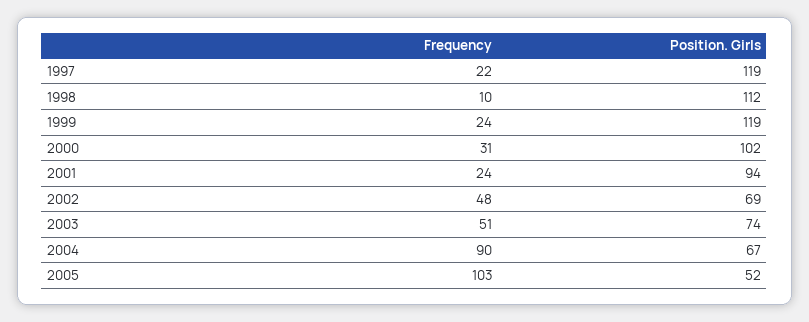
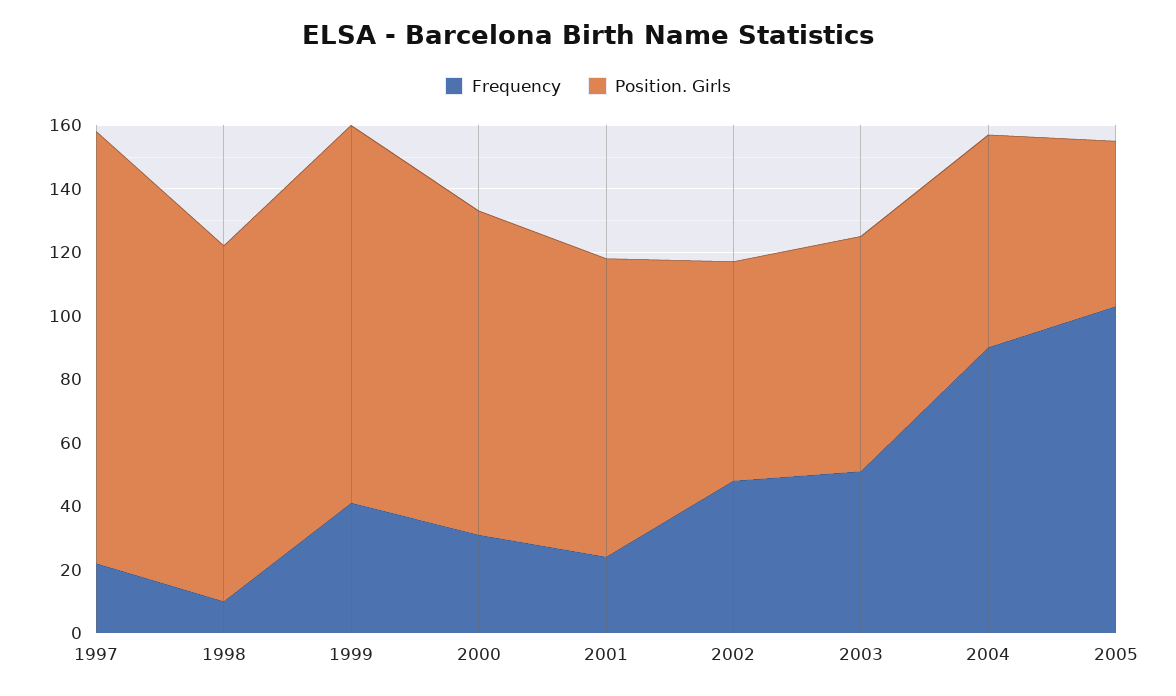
Position. Girls, 1997: 119 -> 135
Frequency, 1999: 24 -> 40

